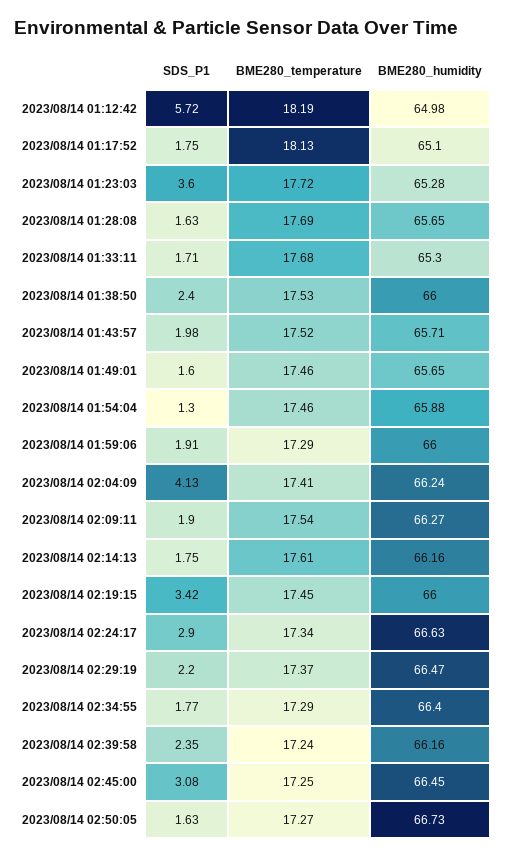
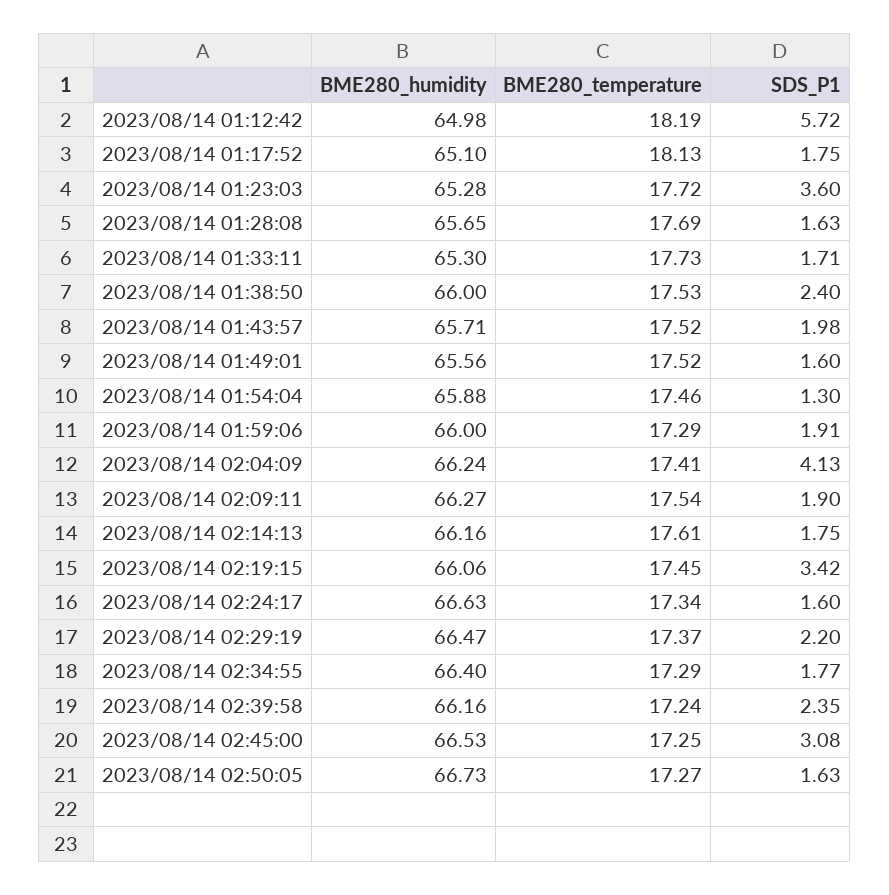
BME280_temperature, 2023/08/14 01:33:11: 17.68 -> 17.73
BME280_temperature, 2023/08/14 01:49:01: 17.46 -> 17.52
BME280_humidity, 2023/08/14 01:49:01: 65.65 -> 65.56
BME280_humidity, 2023/08/14 02:19:15: 66 -> 66.06
SDS_P1, 2023/08/14 02:24:17: 2.9 -> 1.6
BME280_humidity, 2023/08/14 02:45:00: 66.45 -> 66.53

